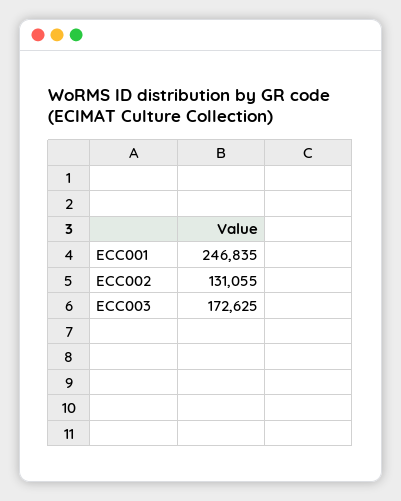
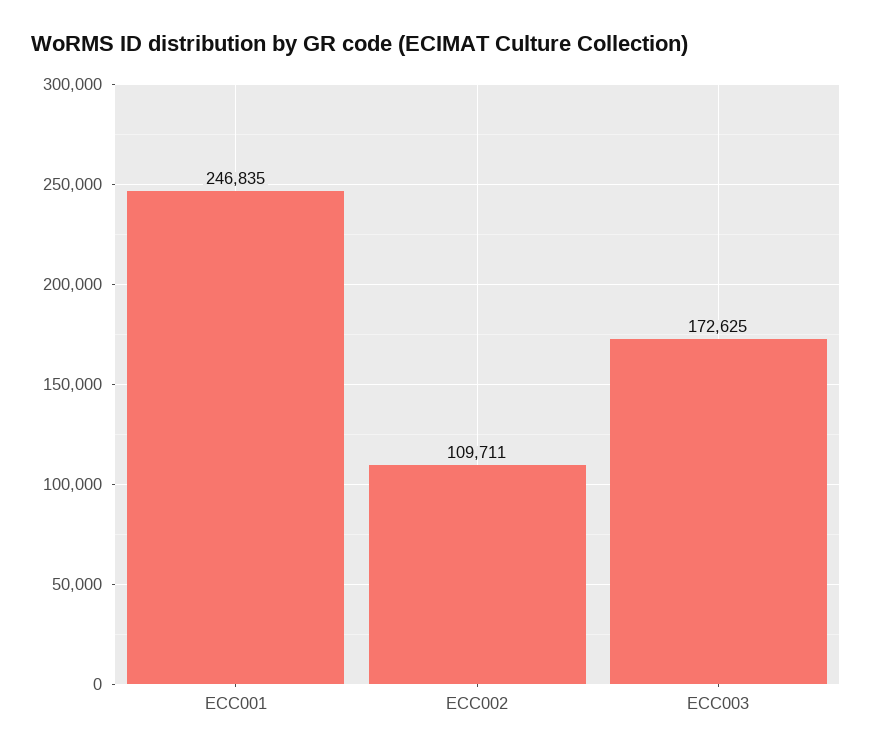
ECC002: 131055 -> 109711

